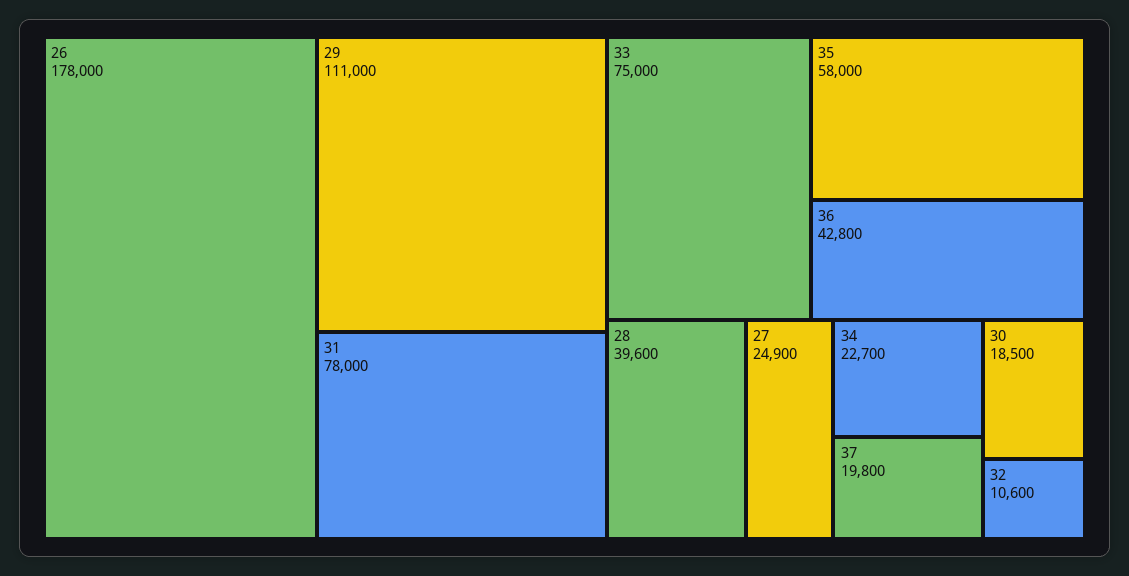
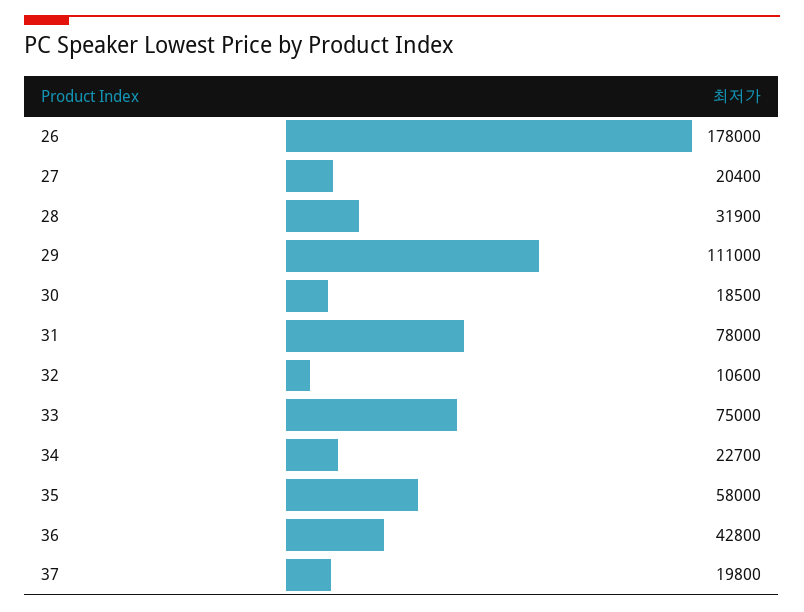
28: 39600 -> 31900
27: 24900 -> 20400

